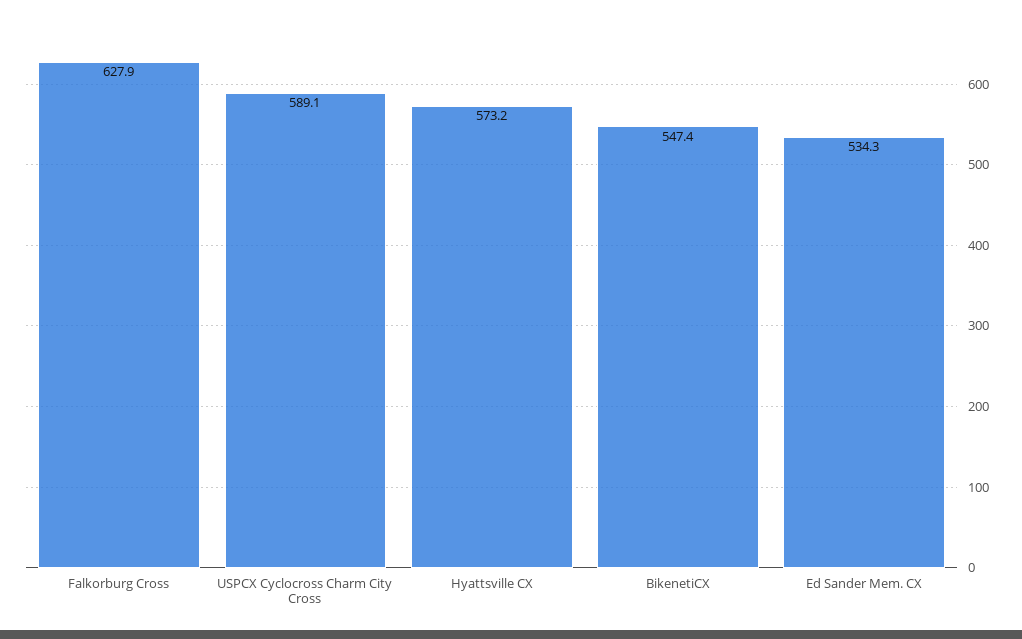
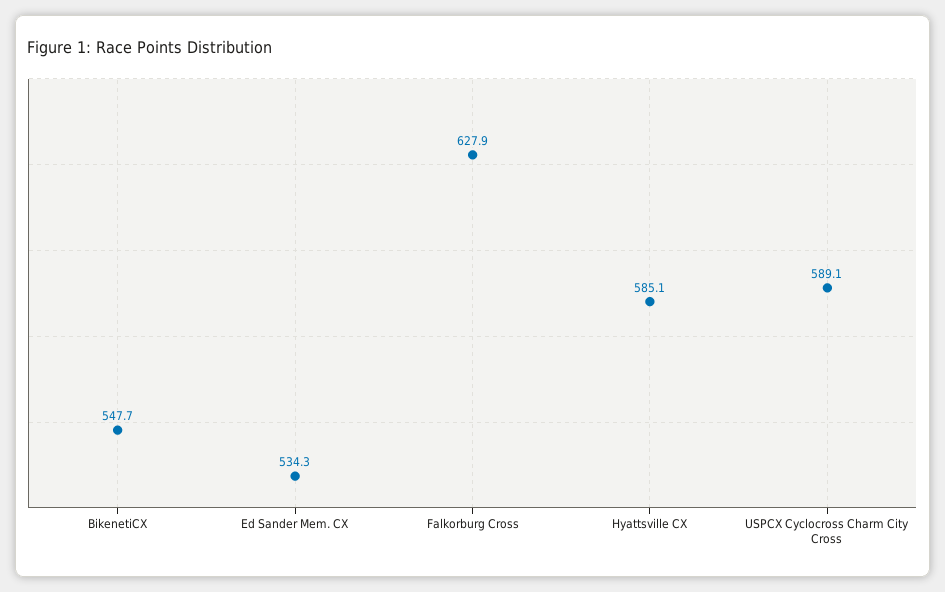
Hyattsville CX: 573.2 -> 585.1
BikenetiCX: 547.4 -> 547.7

